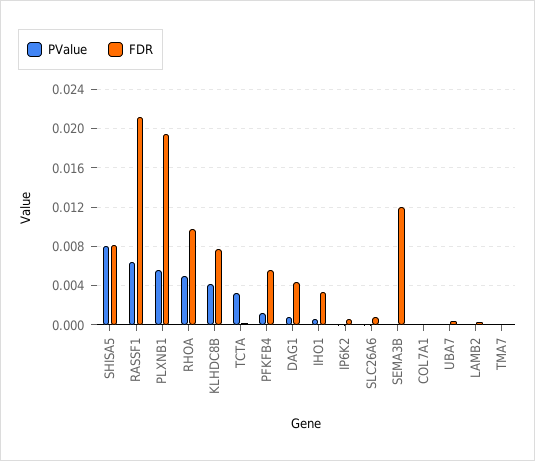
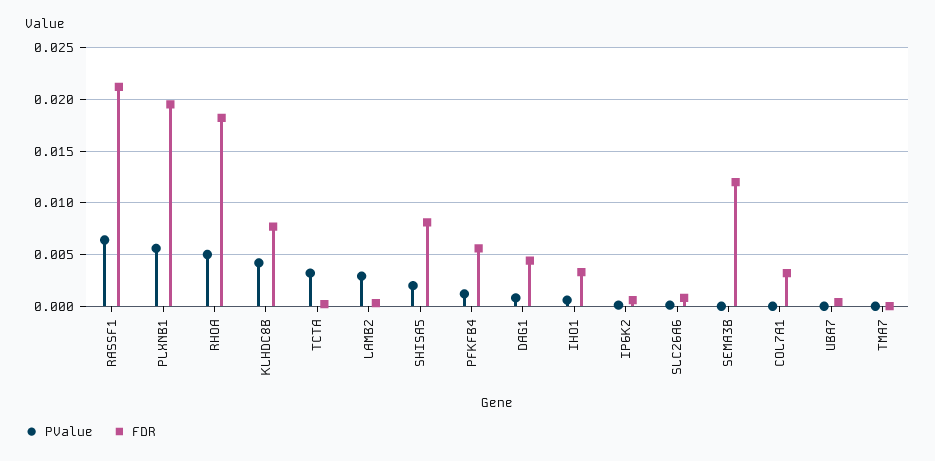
PValue, SHISA5: 0.008 -> 0.002
FDR, RHOA: 0.01 -> 0.018
FDR, COL7A1: 0 -> 0.003
PValue, LAMB2: 0 -> 0.003

